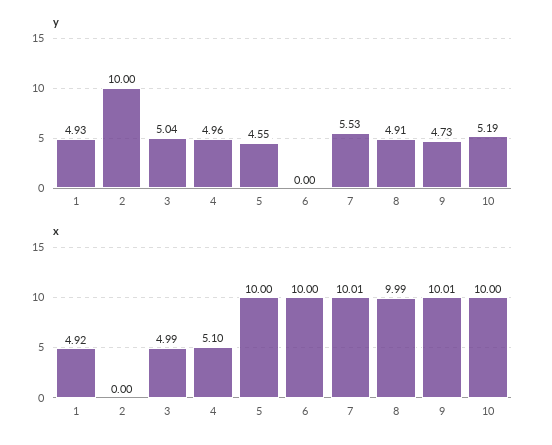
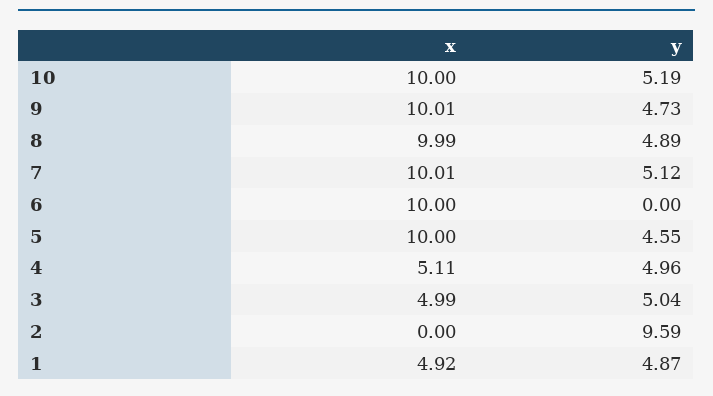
y, 1: 4.93 -> 4.87
y, 2: 10 -> 9.59
y, 7: 5.53 -> 5.12
y, 8: 4.91 -> 4.89
x, 4: 5.1 -> 5.11

